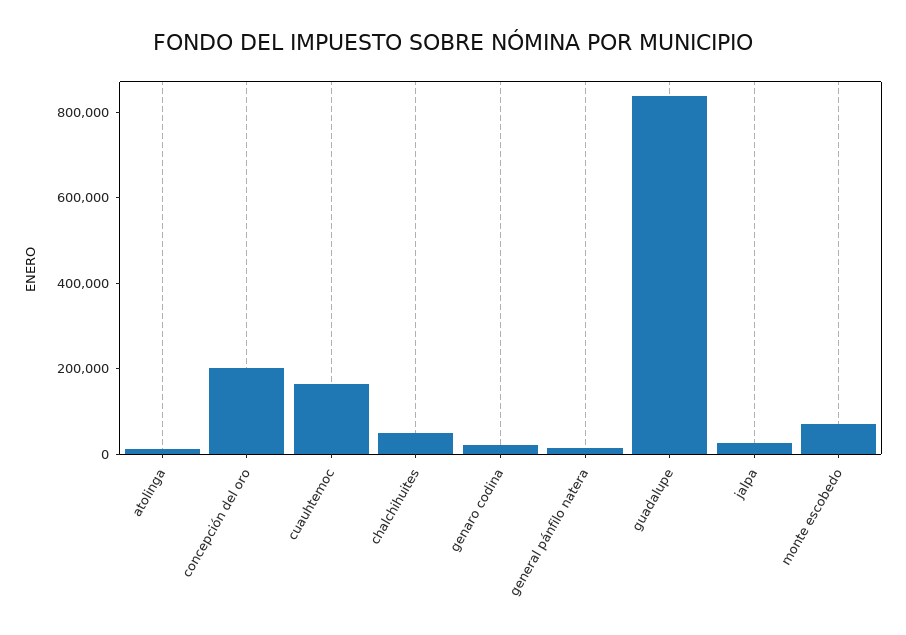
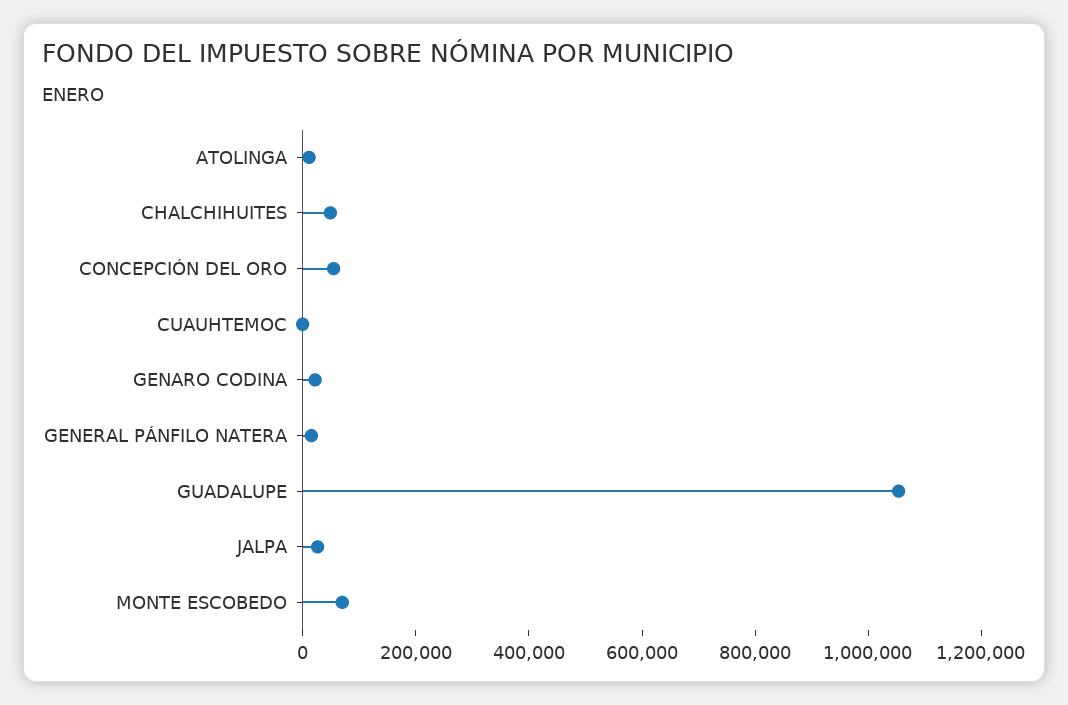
concepción del oro: 200000 -> 50000
cuauhtemoc: 150000 -> 0
guadalupe: 850000 -> 1050000

